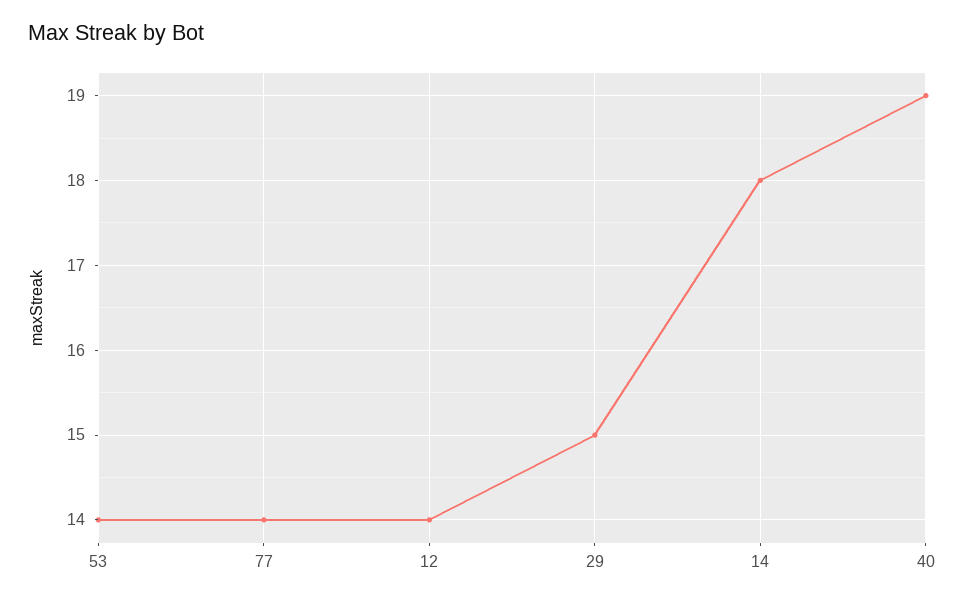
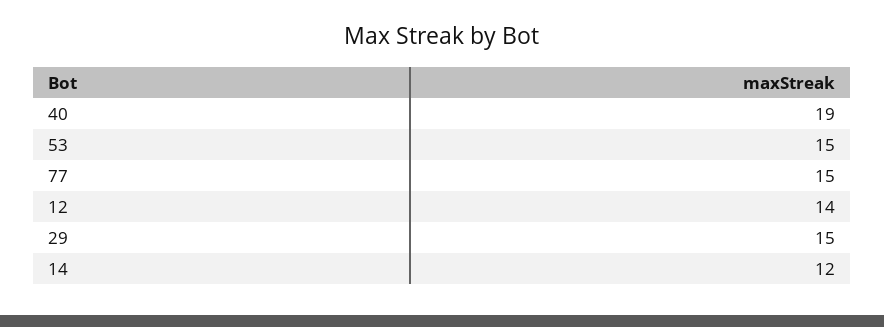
53: 14 -> 15
77: 14 -> 15
14: 18 -> 12

